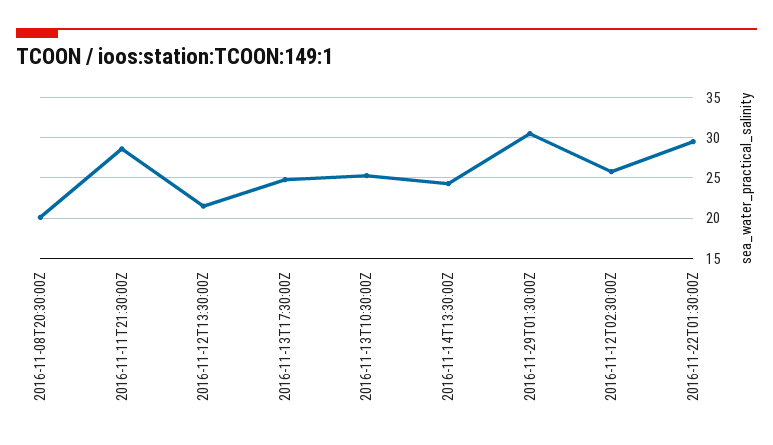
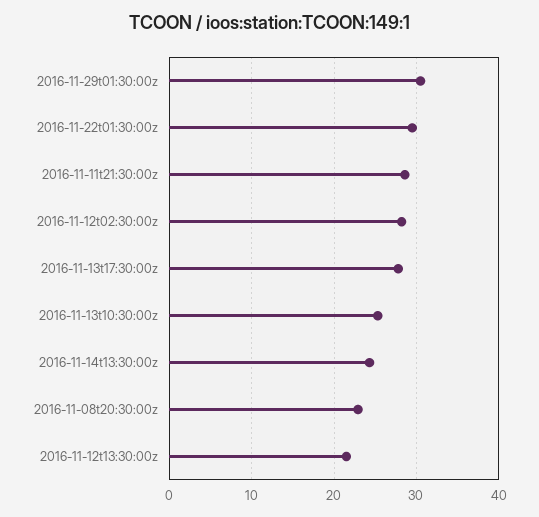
2016-11-08T20:30:00Z: 20 -> 23
2016-11-13T17:30:00Z: 25 -> 28
2016-11-12T02:30:00Z: 26 -> 28

